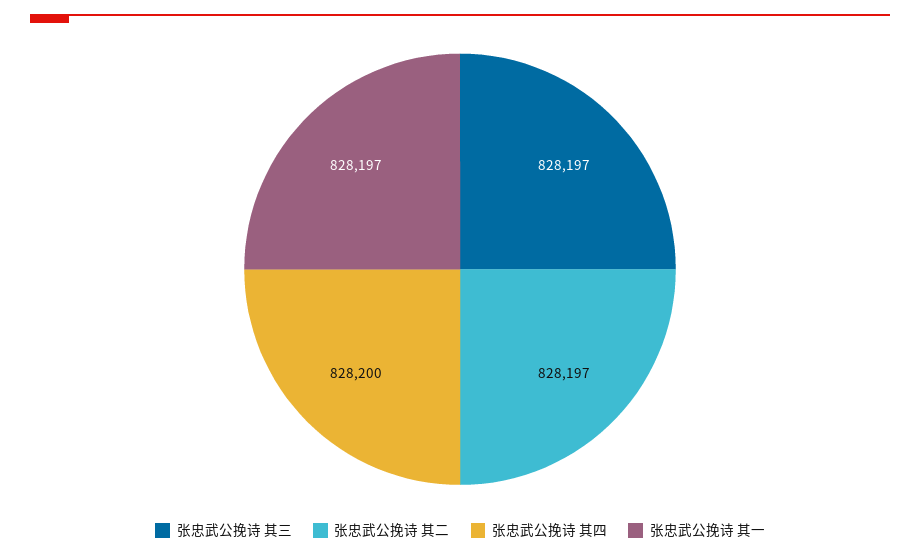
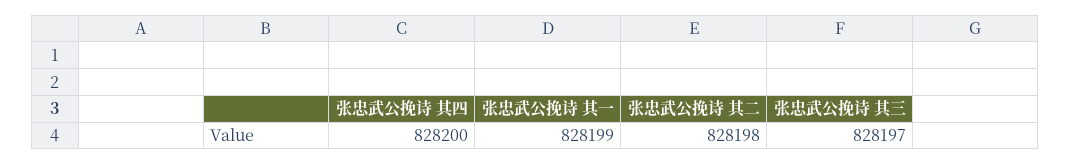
张忠武公挽诗 其二: 828197 -> 828198
张忠武公挽诗 其一: 828197 -> 828199

